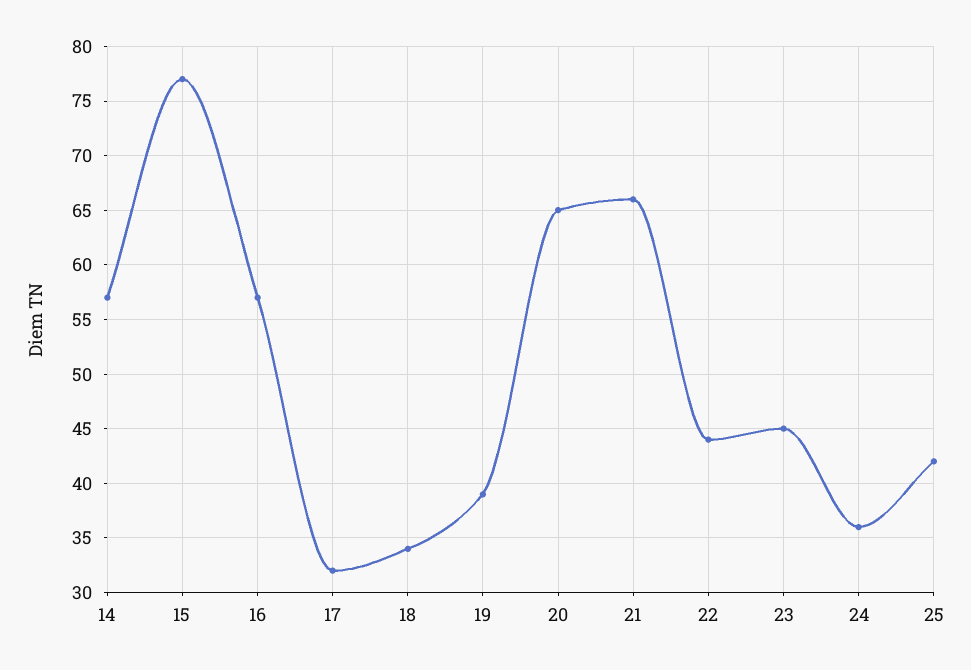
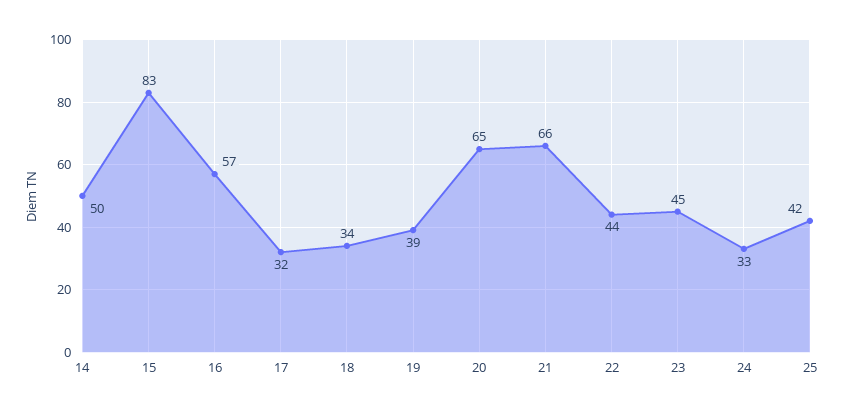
14: 57 -> 50
15: 77 -> 83
24: 36 -> 33

